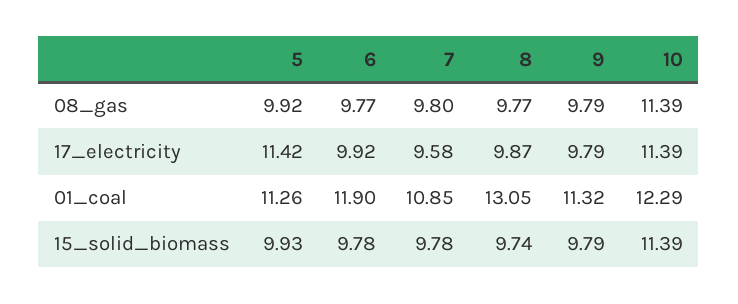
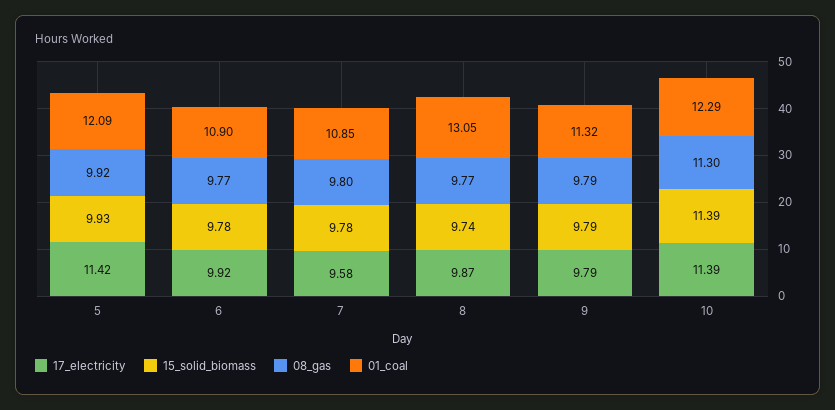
08_gas, 10: 11.39 -> 11.3
01_coal, 5: 11.26 -> 12.09
01_coal, 6: 11.9 -> 10.9

